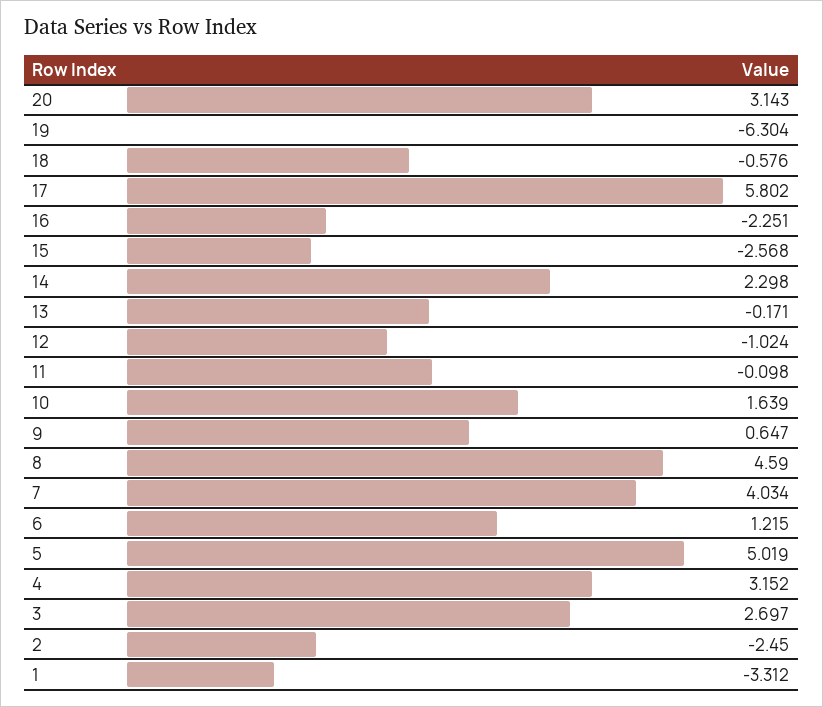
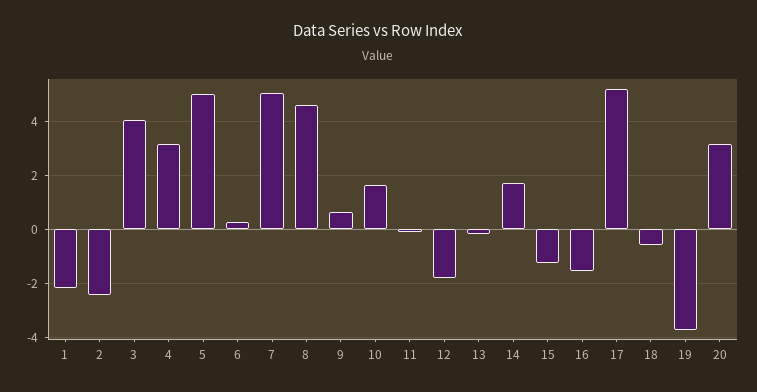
19: -6.304 -> -3.75
17: 5.802 -> 5.25
16: -2.251 -> -1.5
15: -2.568 -> -1.25
14: 2.298 -> 1.75
12: -1.024 -> -1.75
7: 4.034 -> 5
6: 1.215 -> 0.25
3: 2.697 -> 4
1: -3.312 -> -2.25

